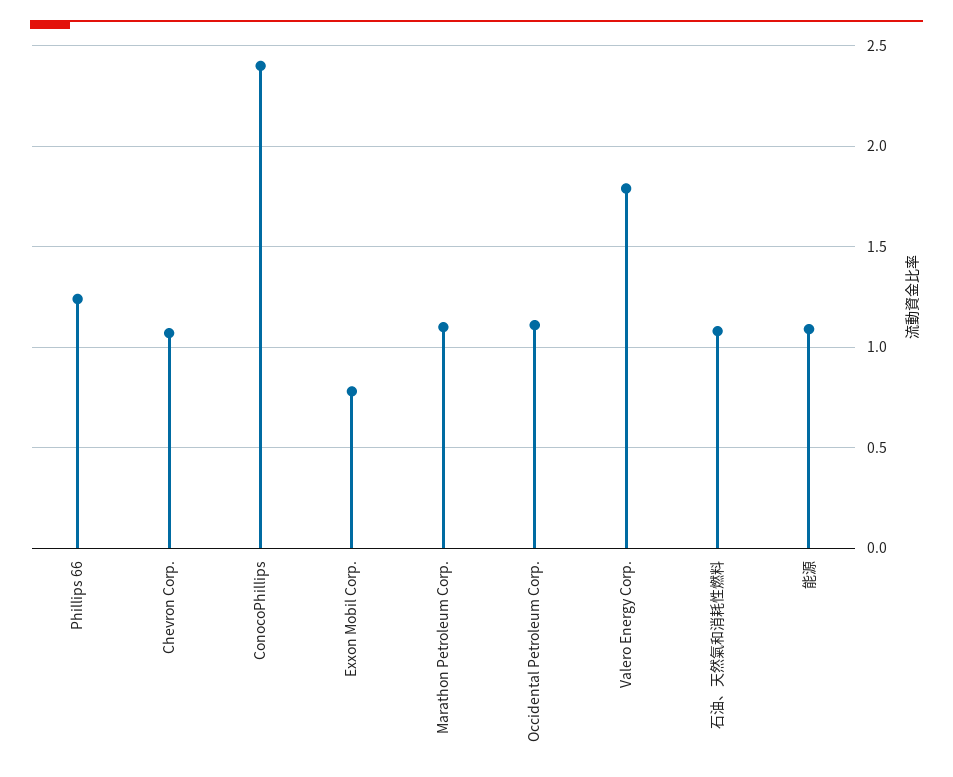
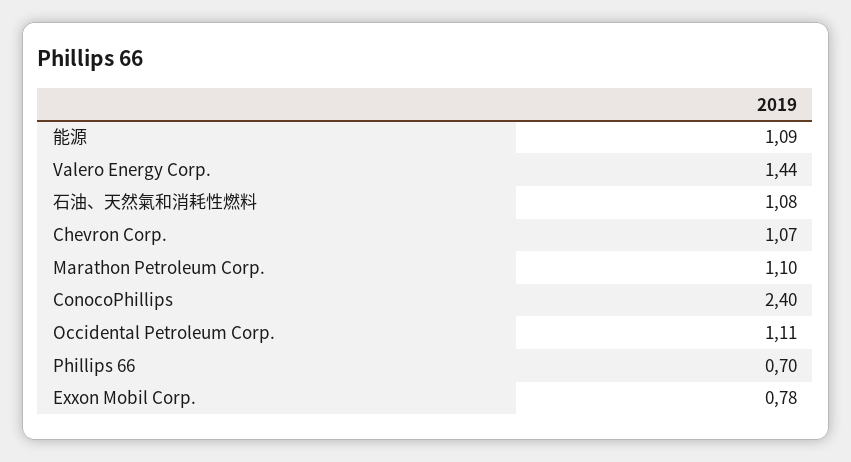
Phillips 66: 1.25 -> 0.7
Valero Energy Corp.: 1.8 -> 1.44

